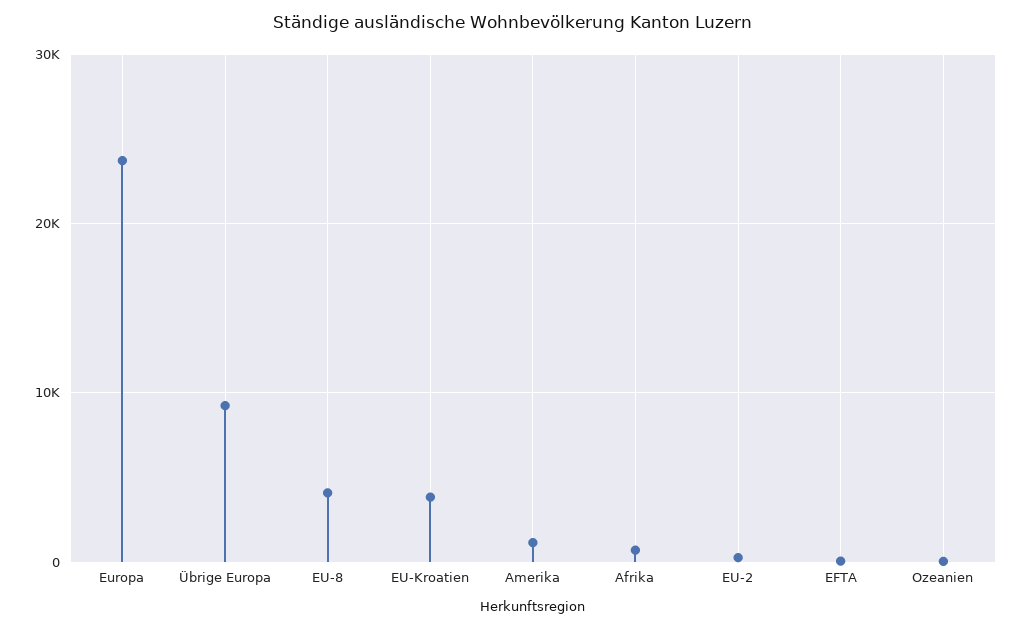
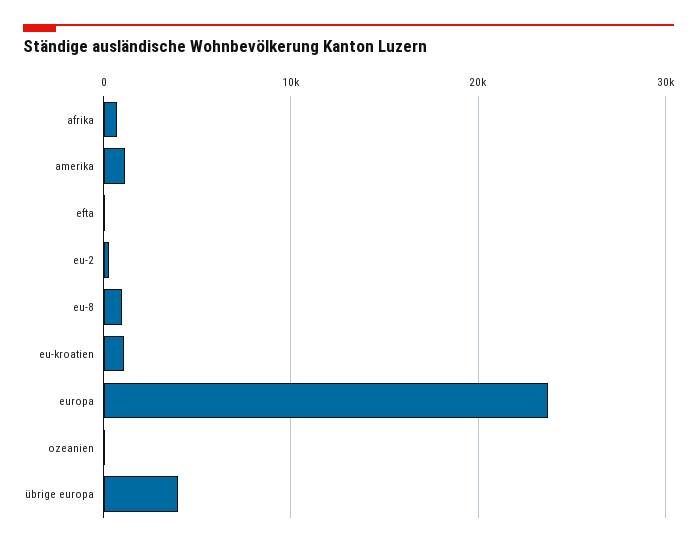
Übrige Europa: 9000 -> 4000
EU-8: 4000 -> 1000
EU-Kroatien: 4000 -> 1000

